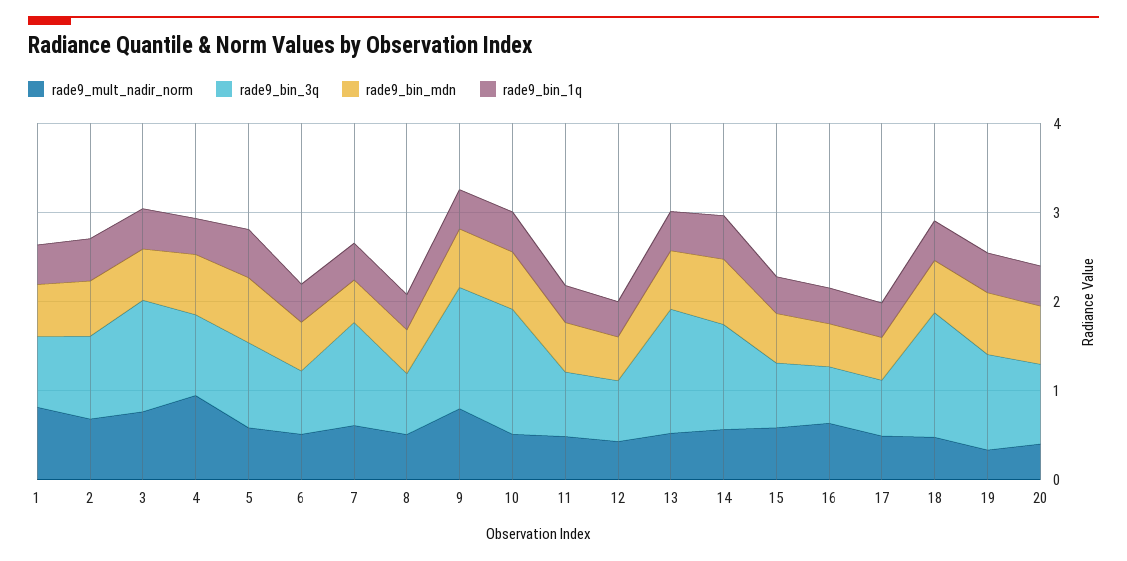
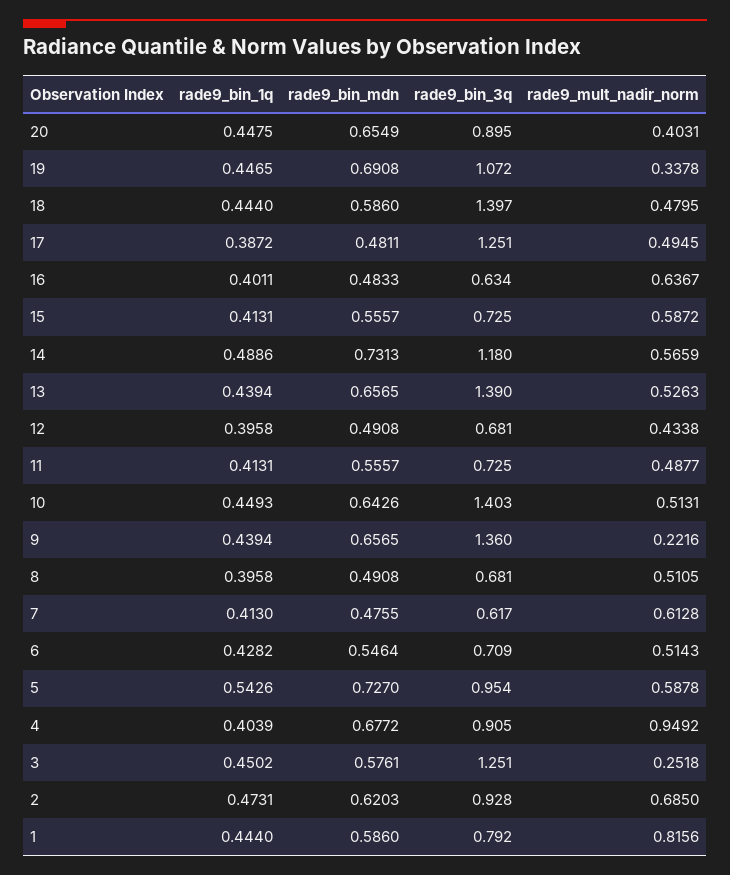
rade9_mult_nadir_norm, 3: 0.8 -> 0.2518
rade9_bin_3q, 7: 1.2 -> 0.617
rade9_mult_nadir_norm, 9: 0.8 -> 0.2216
rade9_bin_3q, 17: 0.6 -> 1.251

